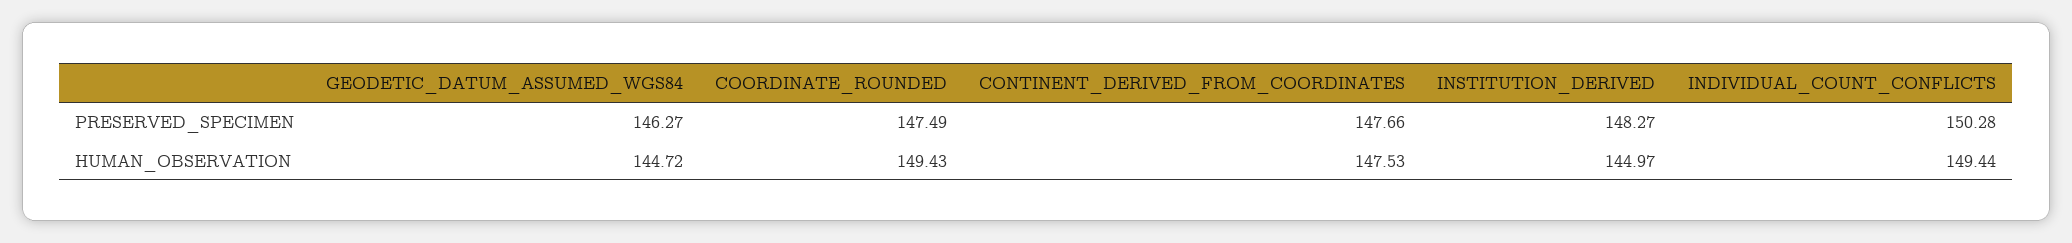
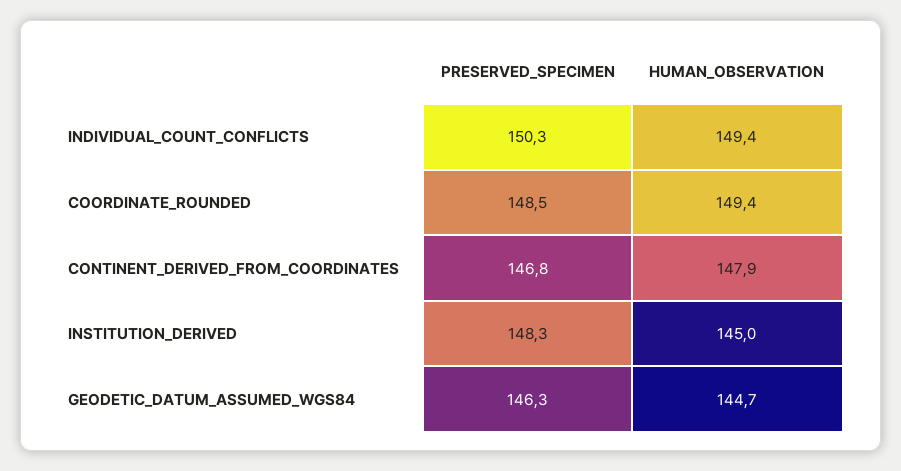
COORDINATE_ROUNDED, PRESERVED_SPECIMEN: 147.49 -> 148.5
CONTINENT_DERIVED_FROM_COORDINATES, PRESERVED_SPECIMEN: 147.66 -> 146.8
CONTINENT_DERIVED_FROM_COORDINATES, HUMAN_OBSERVATION: 147.53 -> 147.9

